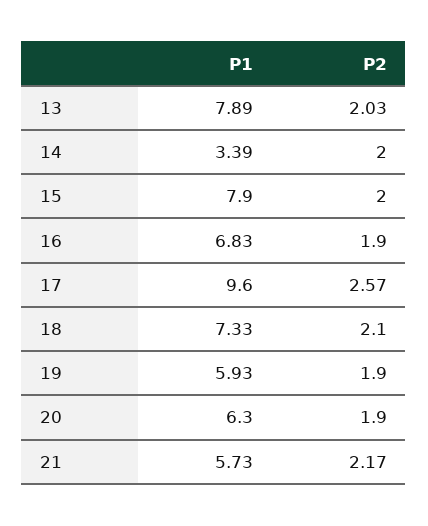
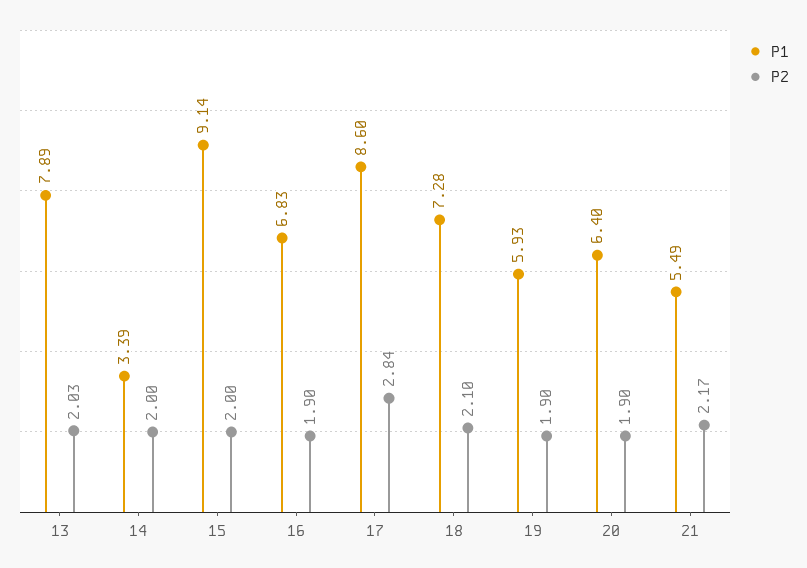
P1, 15: 7.9 -> 9.14
P1, 17: 9.6 -> 8.6
P2, 17: 2.57 -> 2.84
P1, 18: 7.33 -> 7.28
P1, 20: 6.3 -> 6.4
P1, 21: 5.73 -> 5.49

